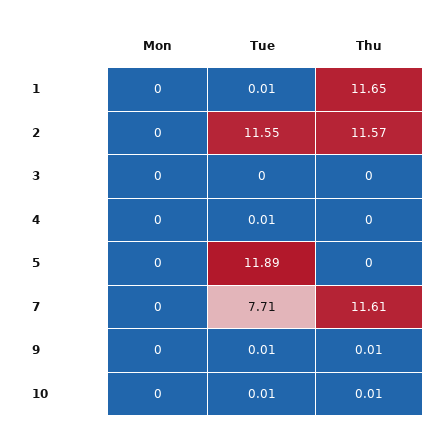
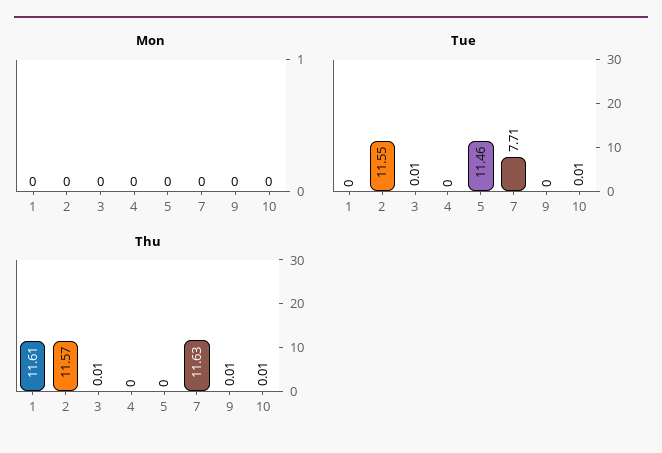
Tue, 1: 0.01 -> 0
Thu, 1: 11.65 -> 11.61
Tue, 3: 0 -> 0.01
Thu, 3: 0 -> 0.01
Tue, 4: 0.01 -> 0
Tue, 5: 11.89 -> 11.46
Thu, 7: 11.61 -> 11.63
Tue, 9: 0.01 -> 0

